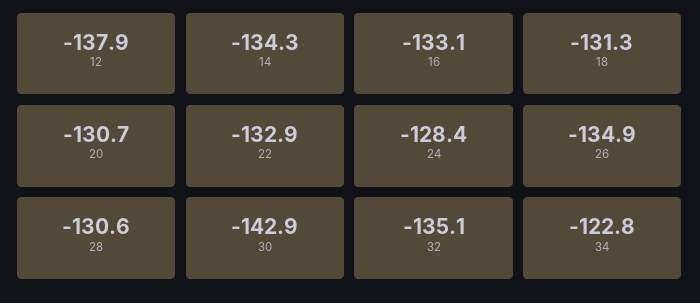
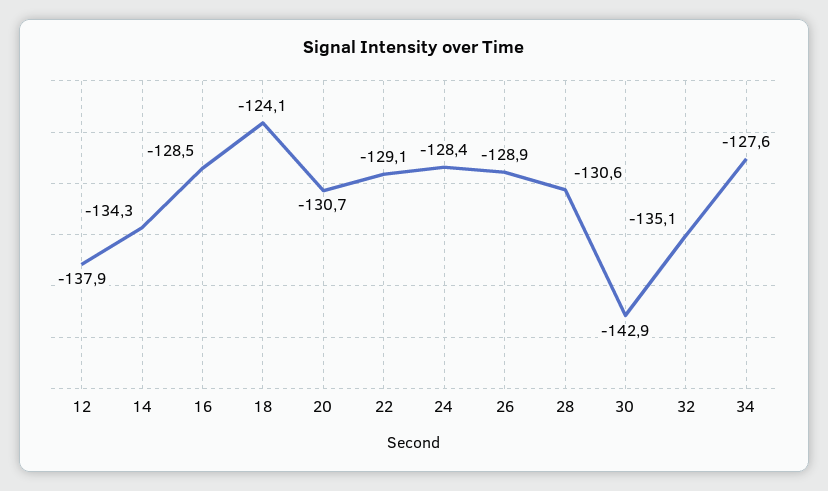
16: -133.1 -> -128.5
18: -131.3 -> -124.1
22: -132.9 -> -129.1
26: -134.9 -> -128.9
34: -122.8 -> -127.6

